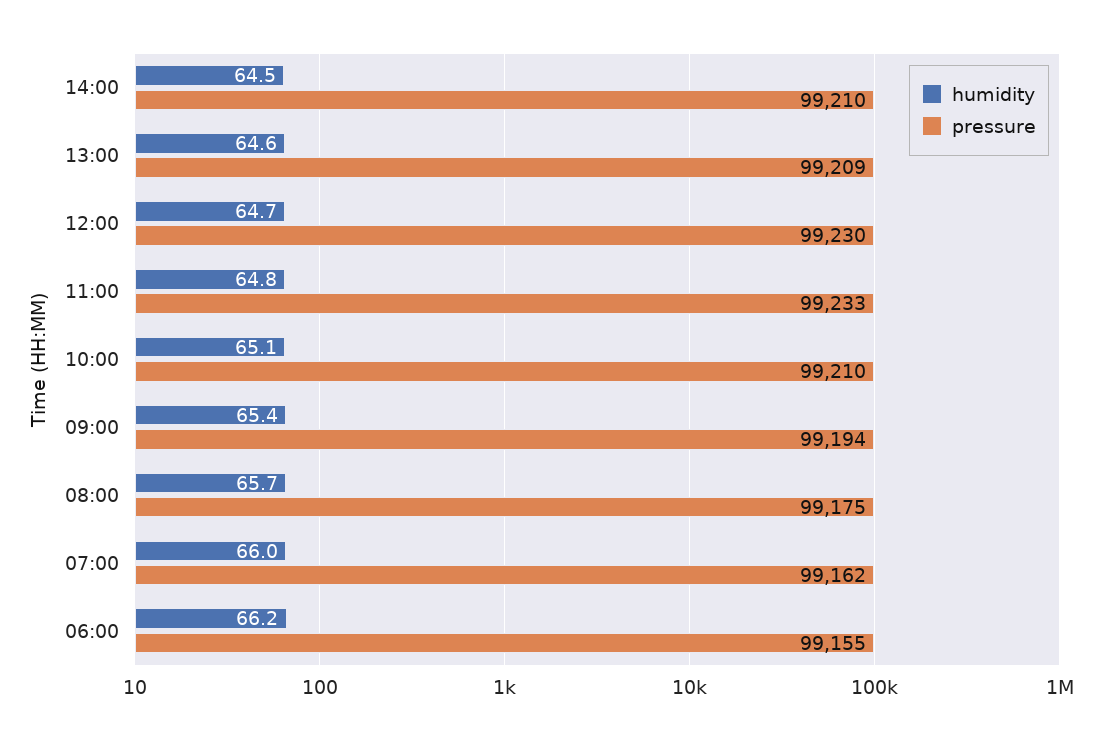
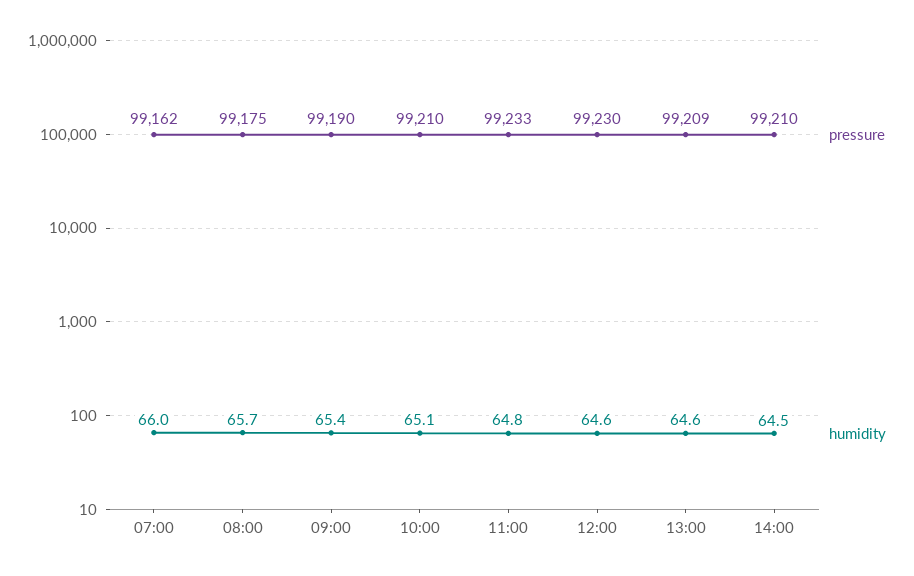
humidity, 12:00: 64.7 -> 64.6
pressure, 09:00: 99194 -> 99190
humidity, 06:00: 66.2 -> none
pressure, 06:00: 99155 -> none

